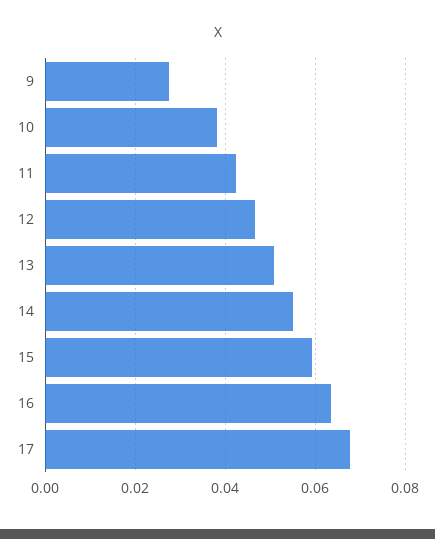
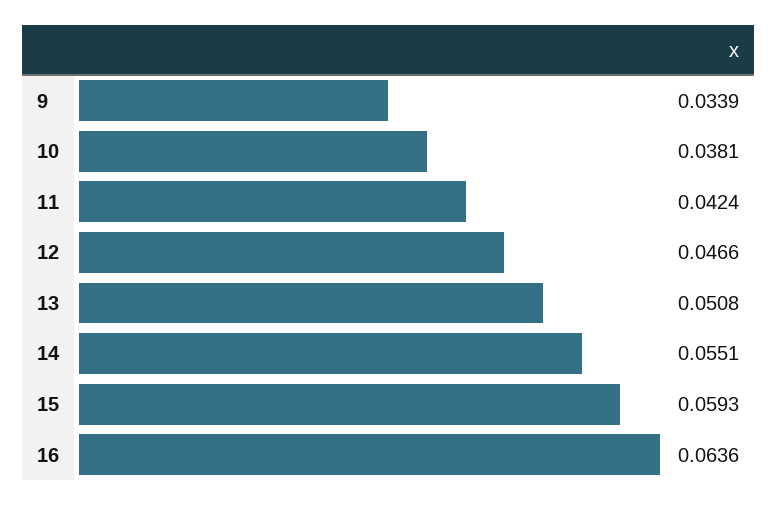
9: 0.028 -> 0.0339
17: 0.068 -> none

